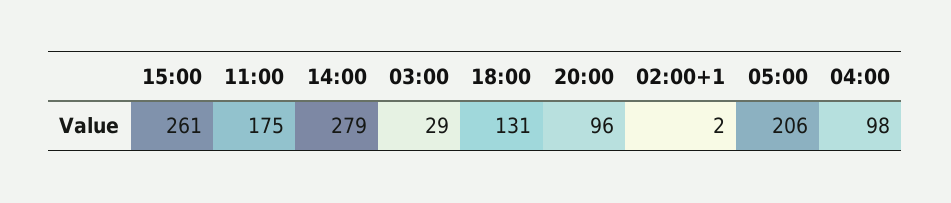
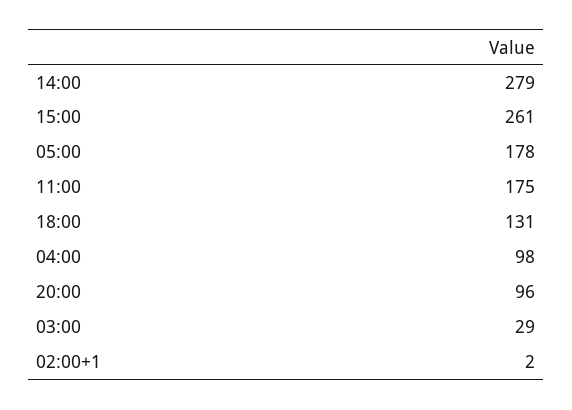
05:00: 206 -> 178

